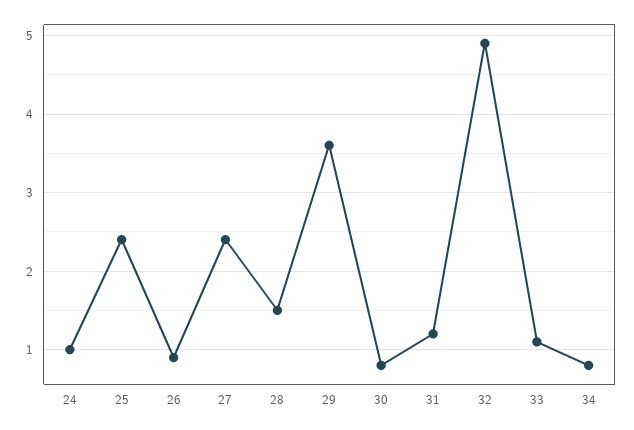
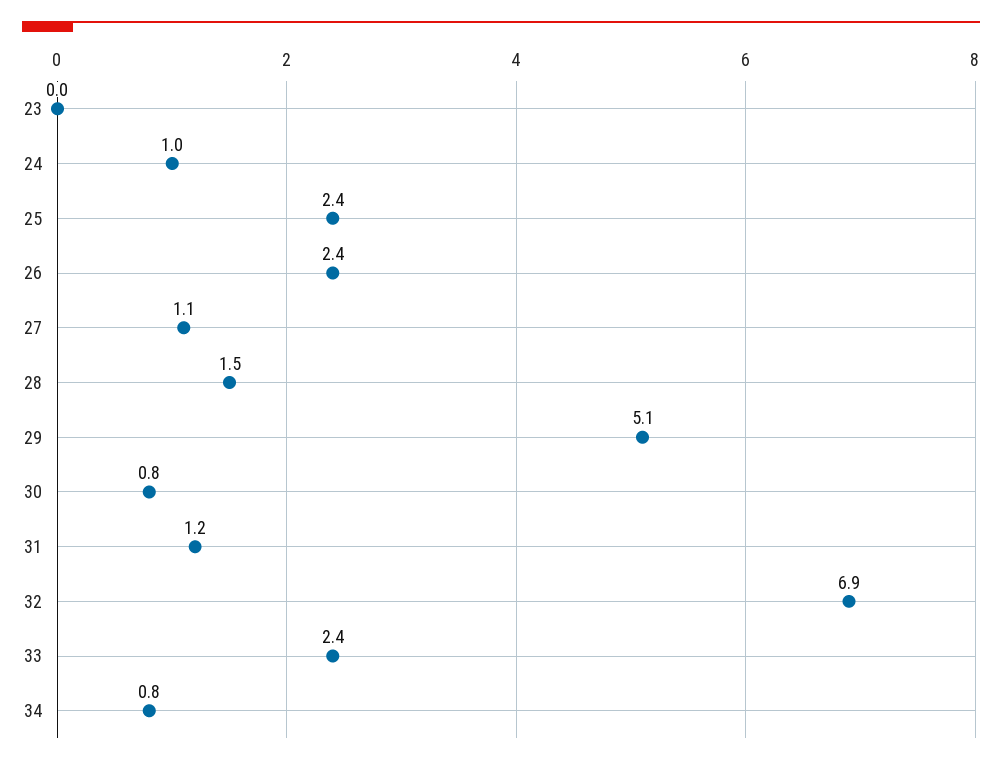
26: 0.9 -> 2.4
27: 2.4 -> 1.1
29: 3.6 -> 5.1
32: 4.9 -> 6.9
33: 1.1 -> 2.4
23: none -> 0

